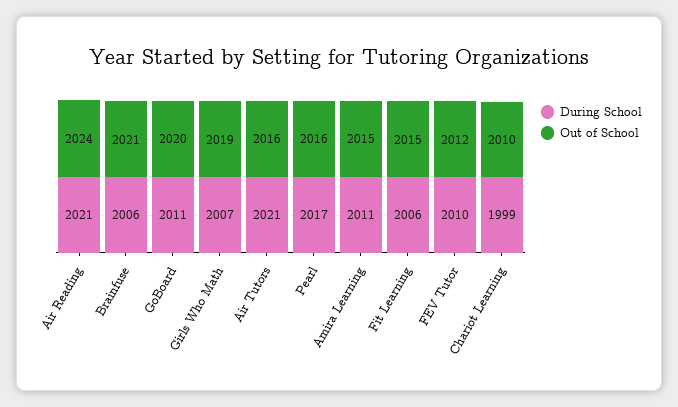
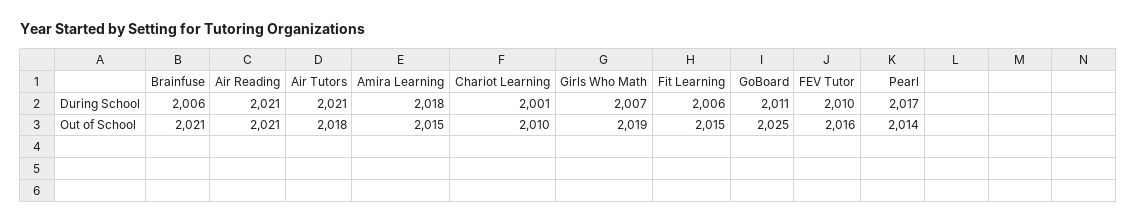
Out of School, Air Reading: 2024 -> 2021
Out of School, GoBoard: 2020 -> 2025
Out of School, Air Tutors: 2016 -> 2018
Out of School, Pearl: 2016 -> 2014
During School, Amira Learning: 2011 -> 2018
Out of School, FEV Tutor: 2012 -> 2016
During School, Chariot Learning: 1999 -> 2001

